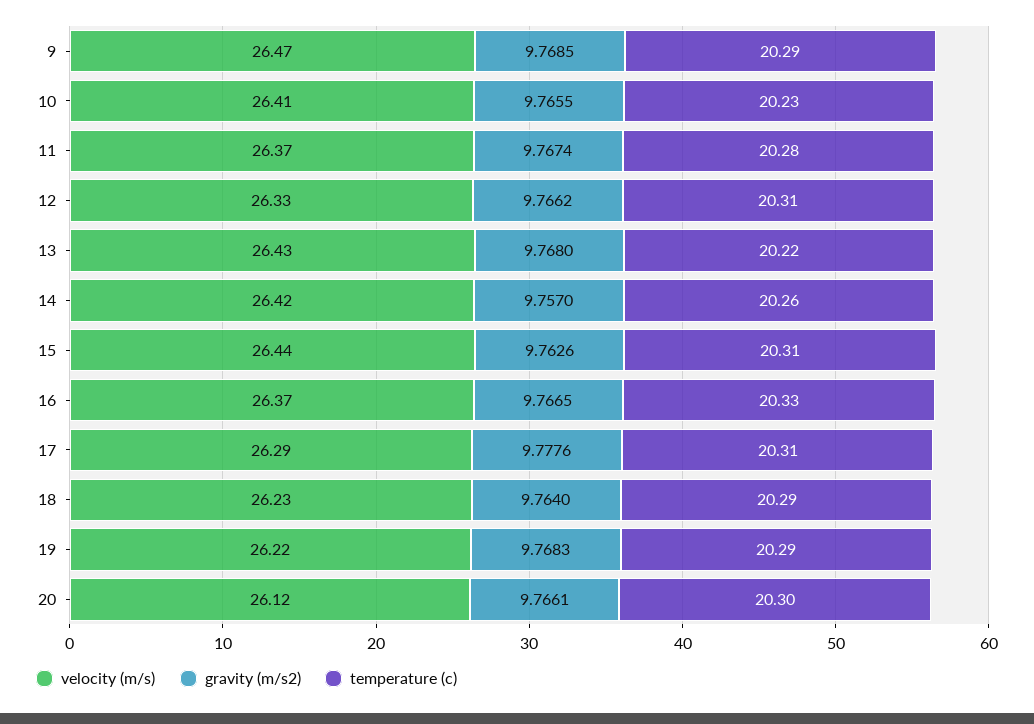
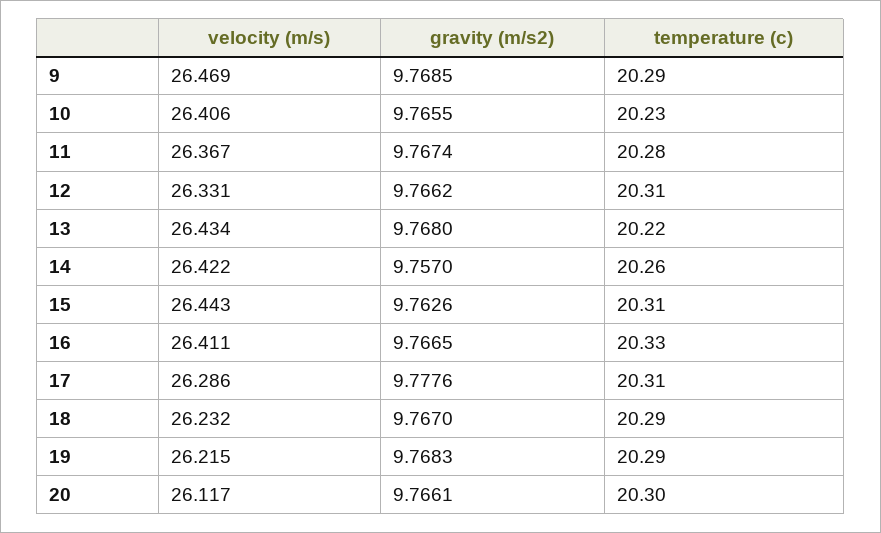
velocity (m/s), 16: 26.37 -> 26.411
gravity (m/s2), 18: 9.764 -> 9.767

